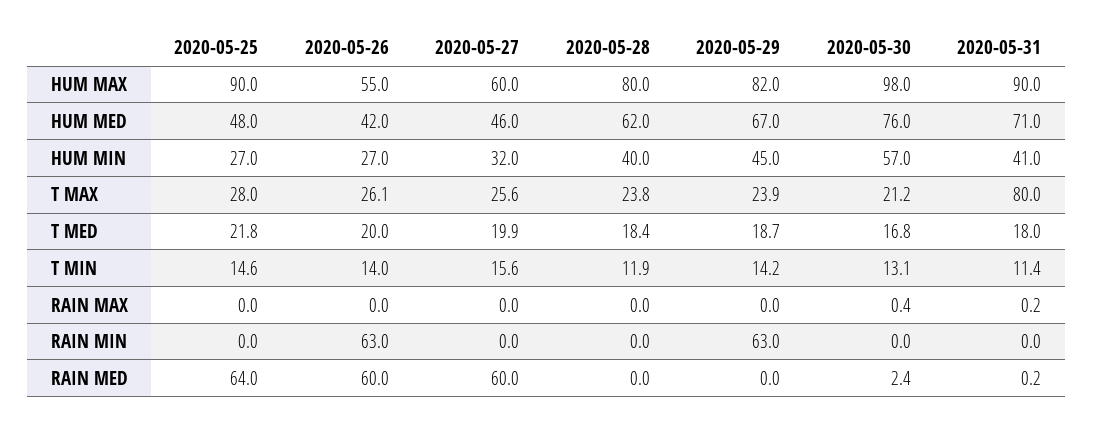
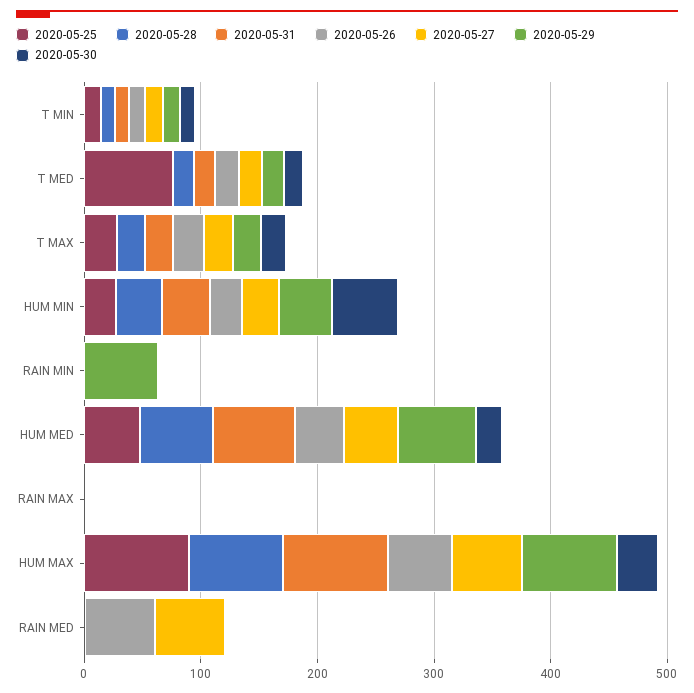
2020-05-30, HUM MAX: 98 -> 40
2020-05-30, HUM MED: 76 -> 20
2020-05-31, T MAX: 80 -> 20
2020-05-25, T MED: 21.8 -> 80
2020-05-26, RAIN MIN: 63 -> 0
2020-05-25, RAIN MED: 64 -> 0

